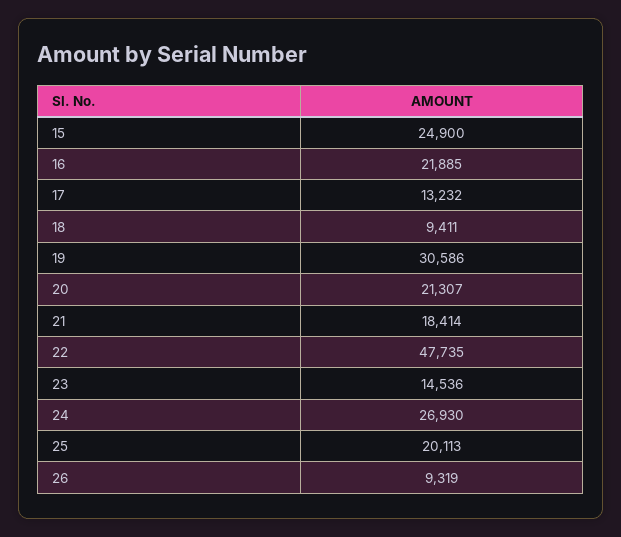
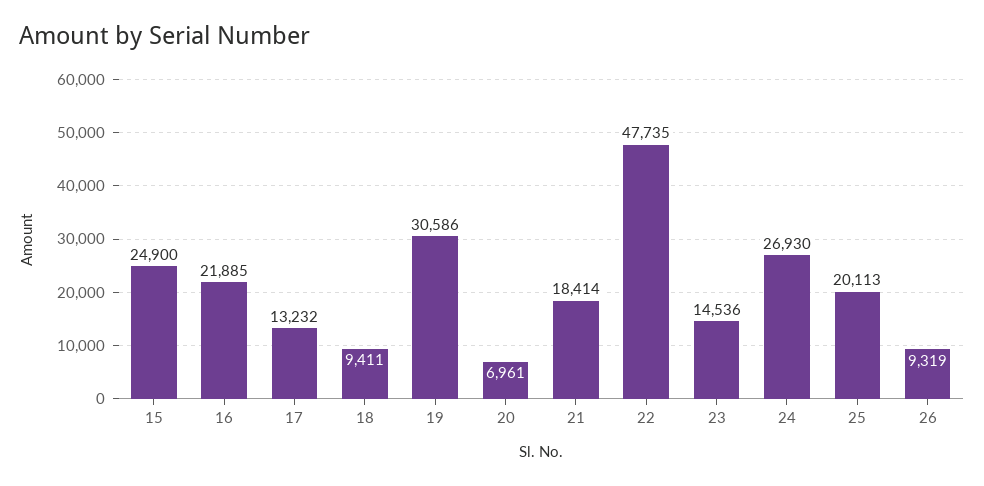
20: 21307 -> 6961

